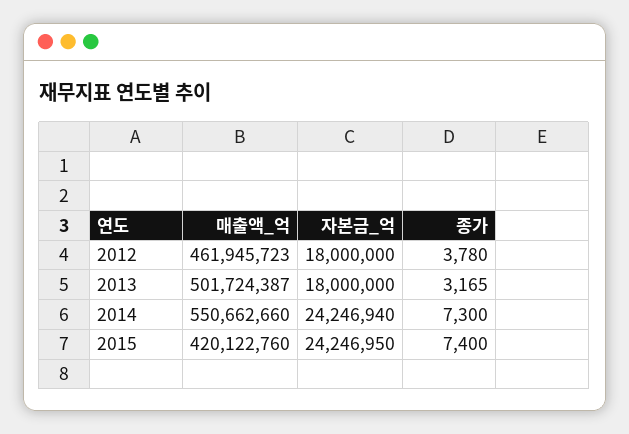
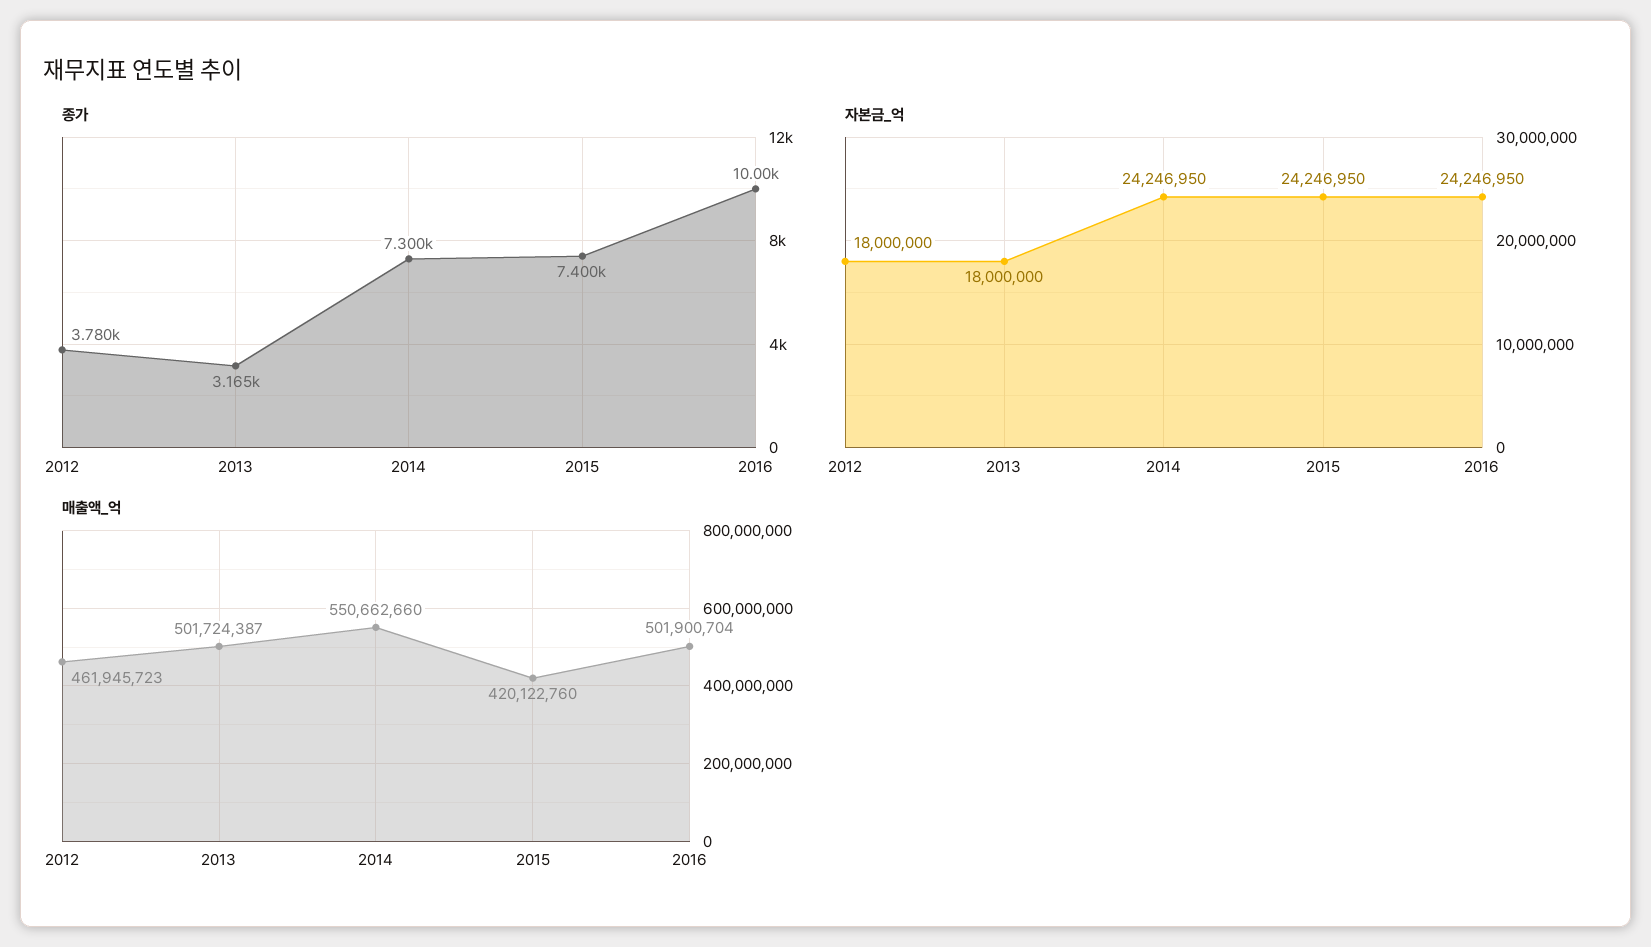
자본금_억, 2014: 24246940 -> 24246950
종가, 2016: none -> 10000
자본금_억, 2016: none -> 24246950
매출액_억, 2016: none -> 501900704

